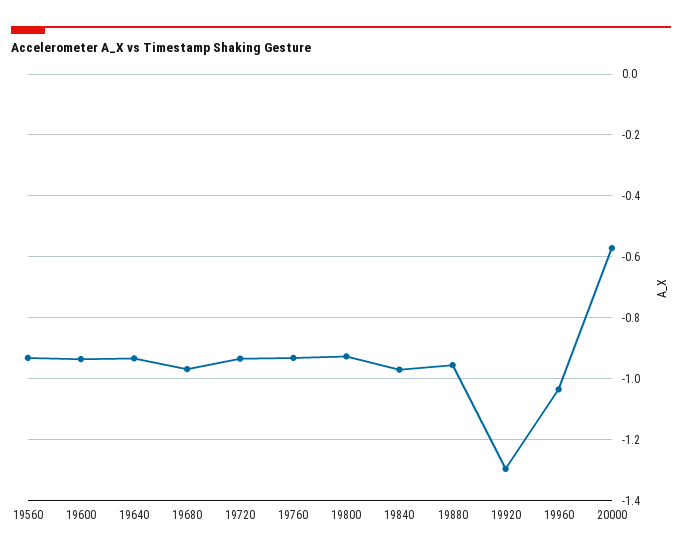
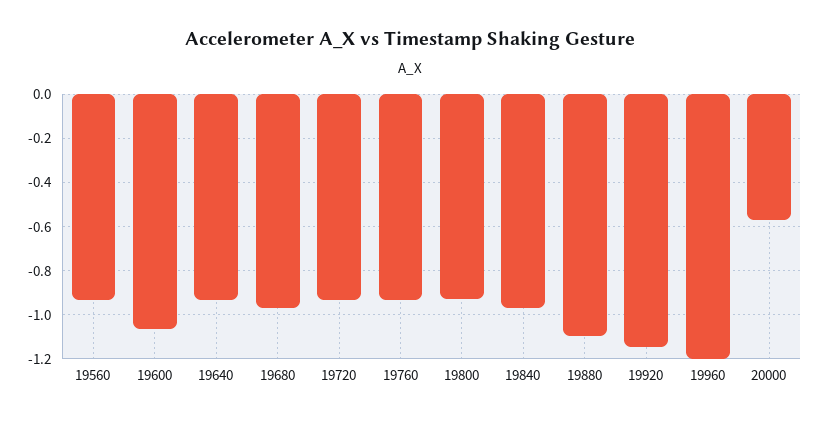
19600: -0.94 -> -1.05
19880: -0.96 -> -1.1
19920: -1.3 -> -1.15
19960: -1.04 -> -1.2

